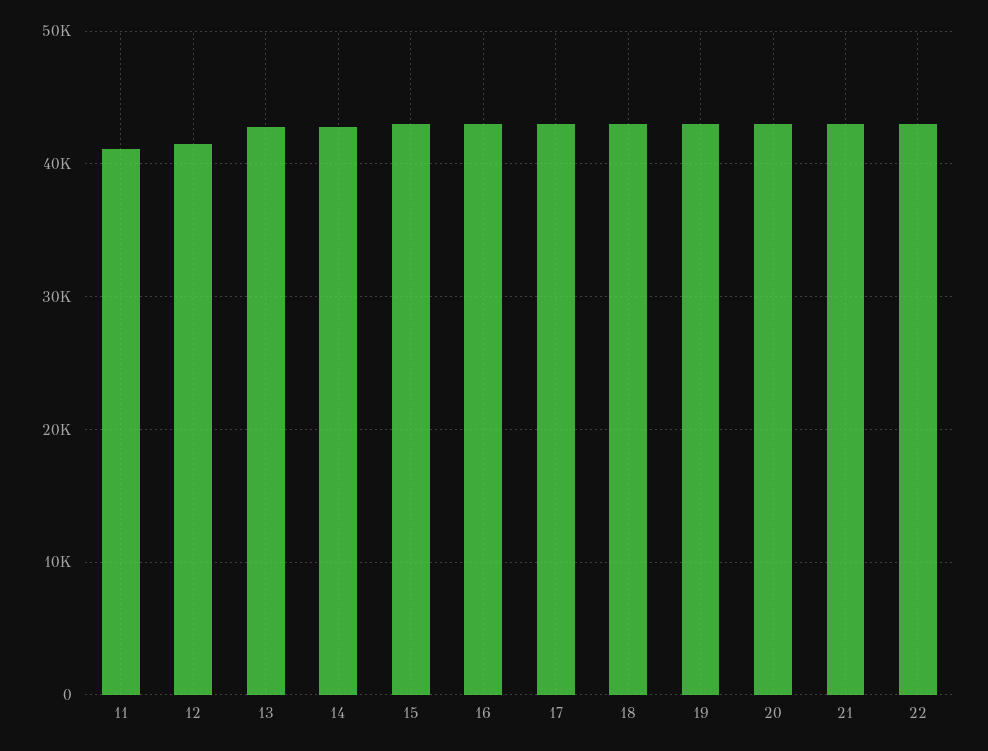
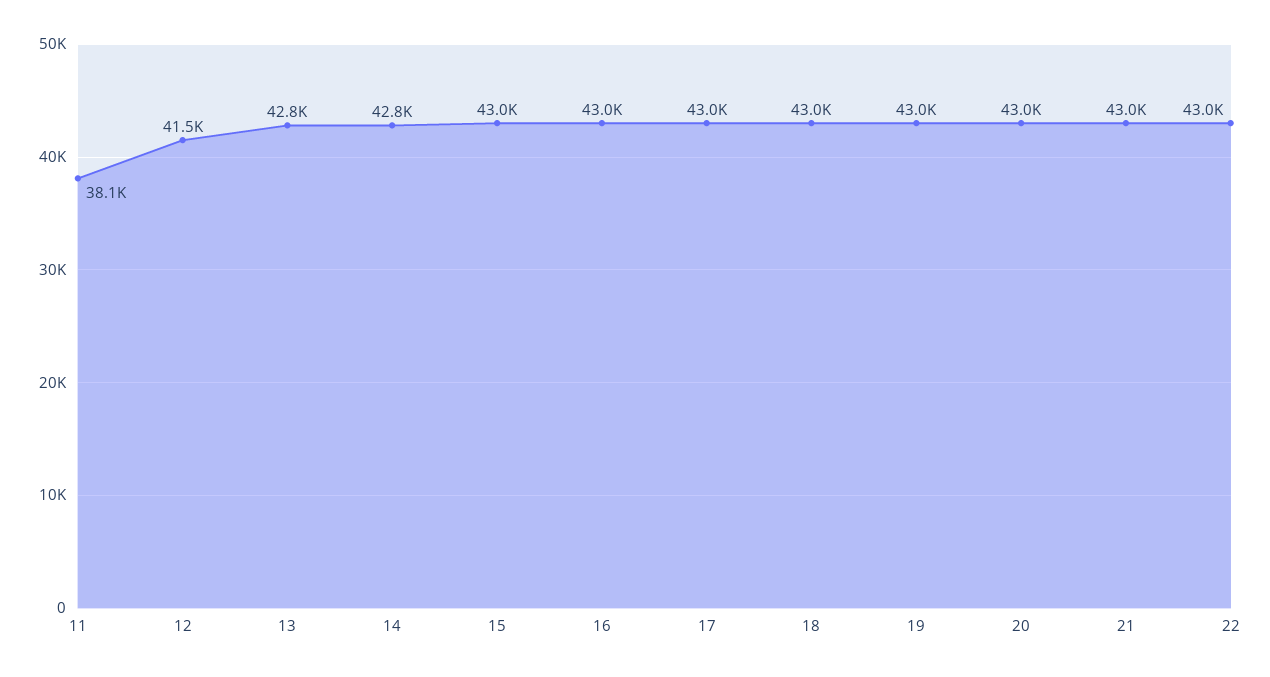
11: 41000 -> 38100

